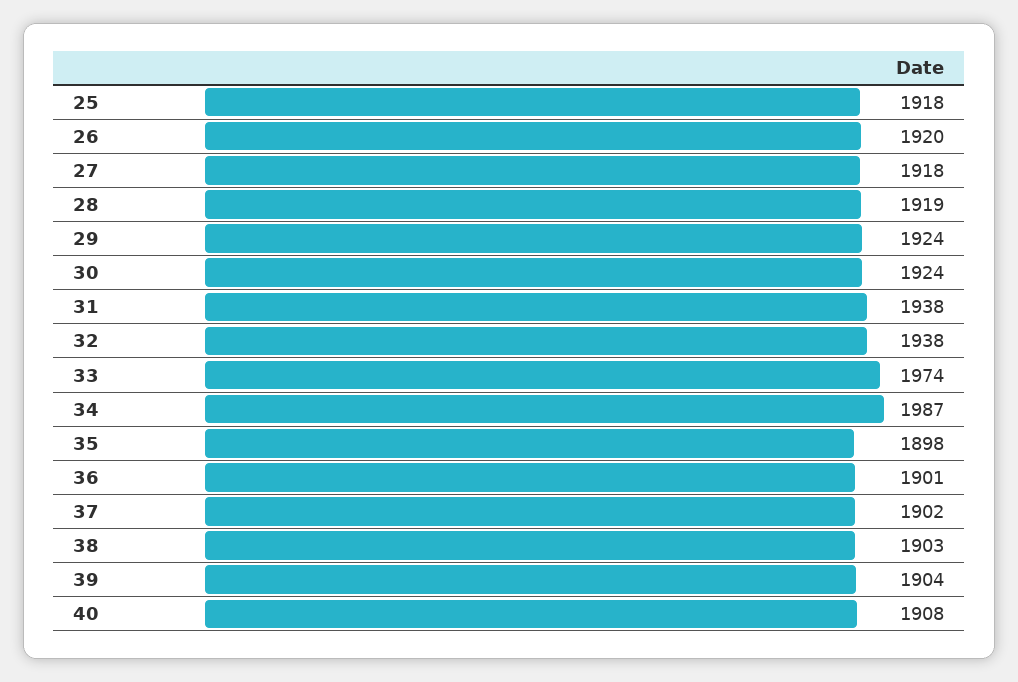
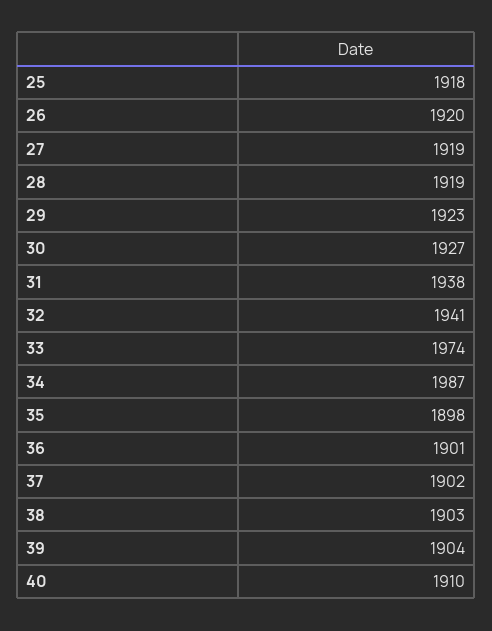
27: 1918 -> 1919
29: 1924 -> 1923
30: 1924 -> 1927
32: 1938 -> 1941
40: 1908 -> 1910

